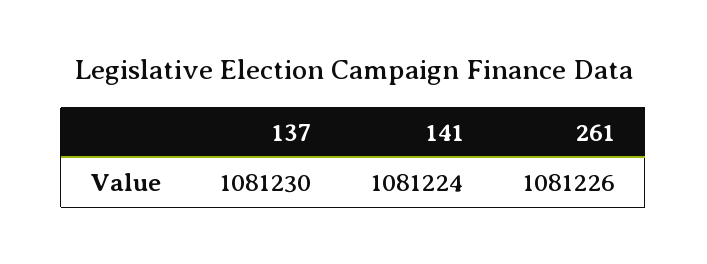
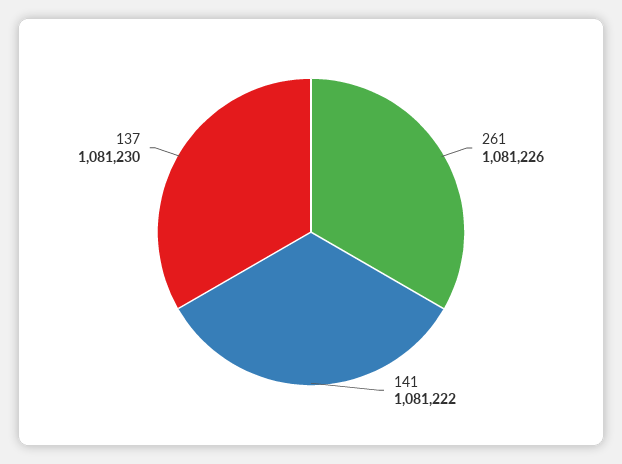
141: 1081224 -> 1081222

